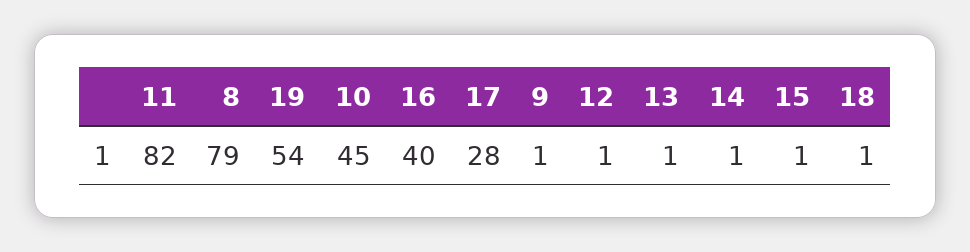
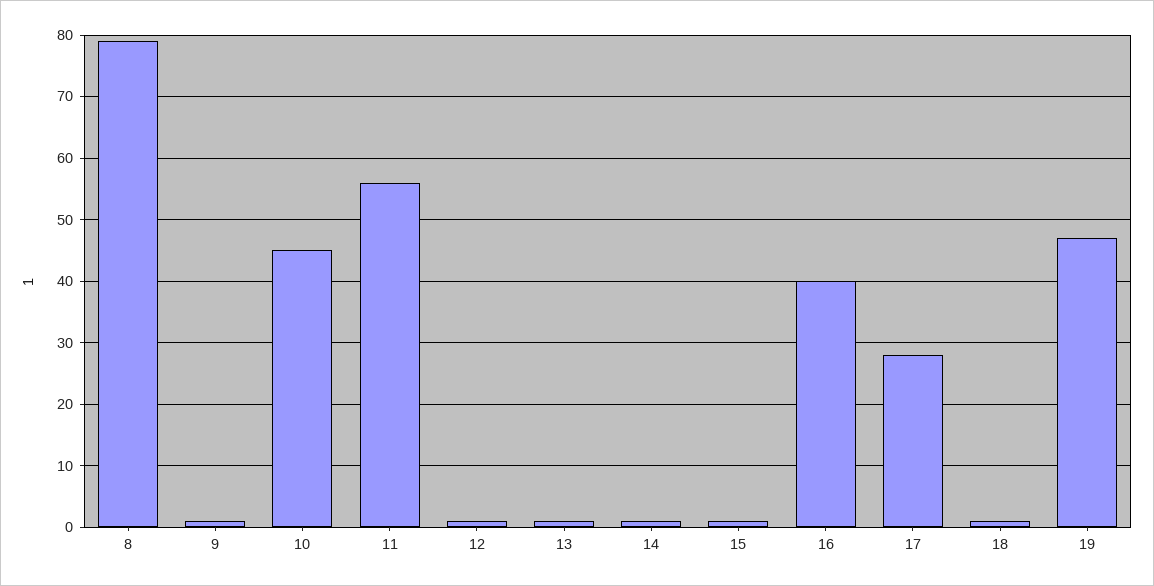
11: 82 -> 56
19: 54 -> 47

